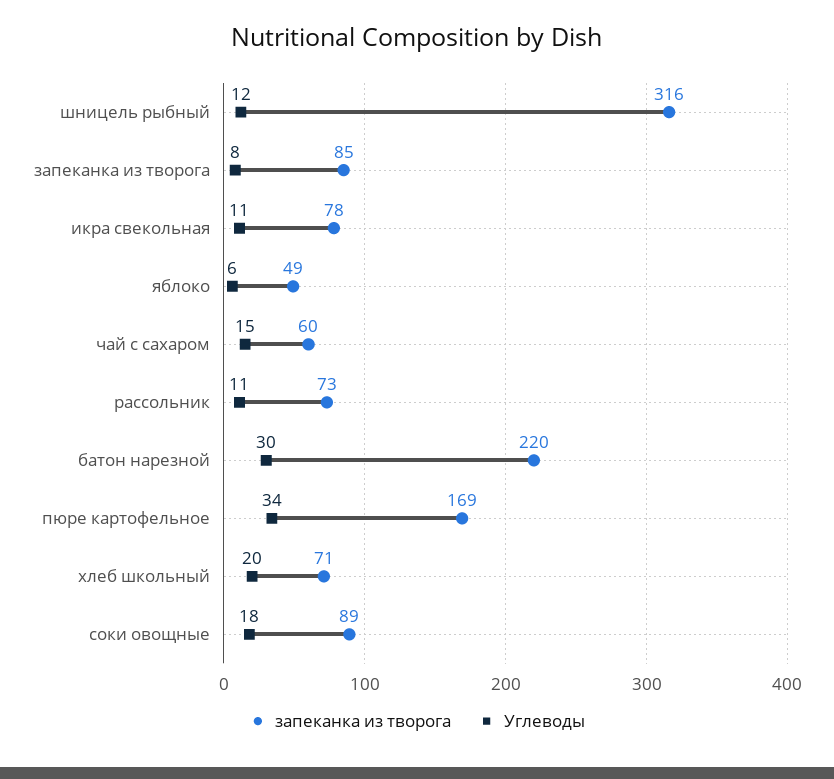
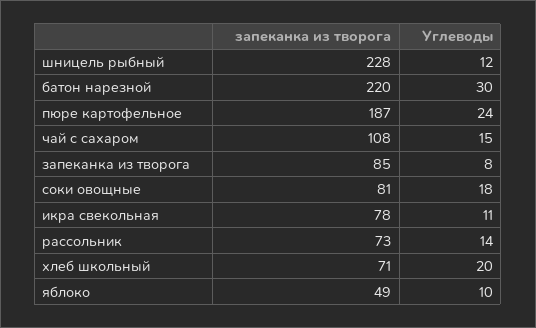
запеканка из творога, шницель рыбный: 316 -> 228
Углеводы, яблоко: 6 -> 10
запеканка из творога, чай с сахаром: 60 -> 108
Углеводы, рассольник: 11 -> 14
запеканка из творога, пюре картофельное: 169 -> 187
Углеводы, пюре картофельное: 34 -> 24
запеканка из творога, соки овощные: 89 -> 81

